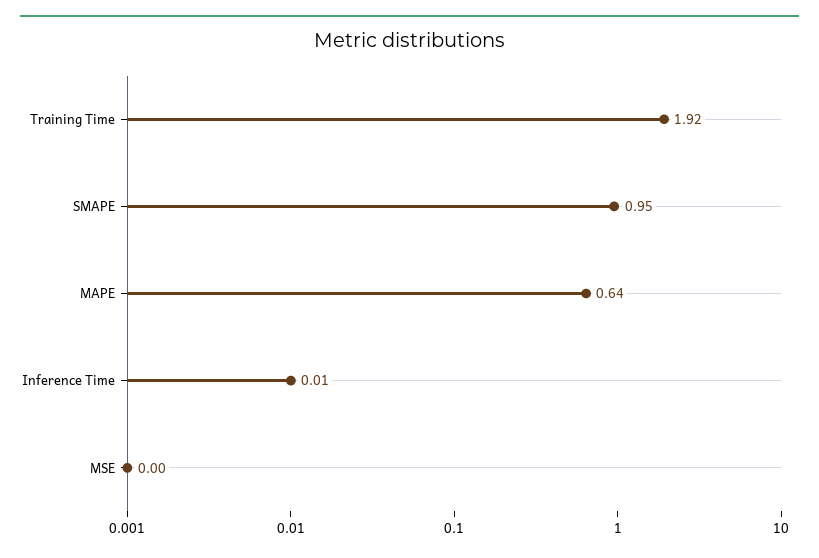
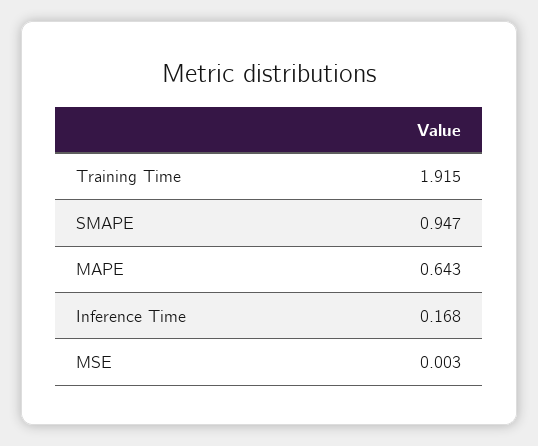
Inference Time: 0.01 -> 0.168

